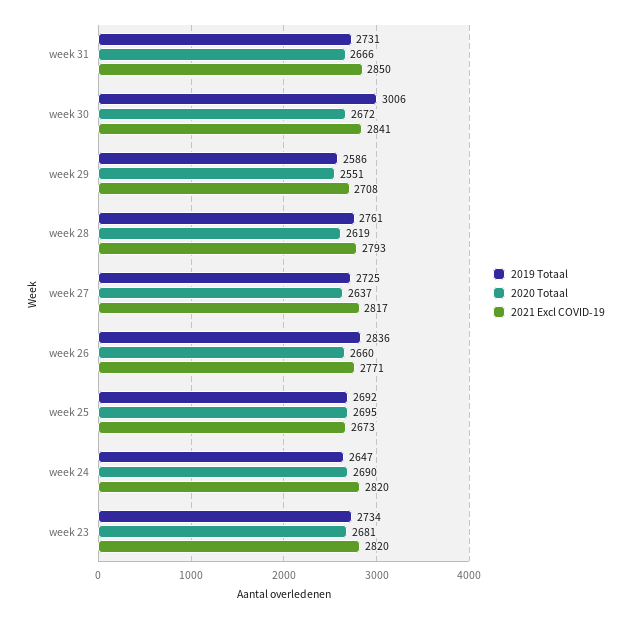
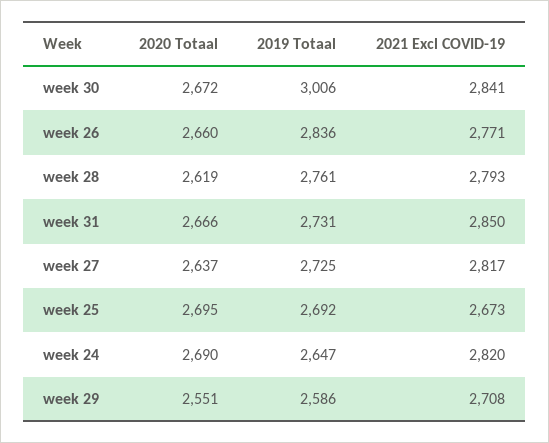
2019 Totaal, week 23: 2734 -> none
2020 Totaal, week 23: 2681 -> none
2021 Excl COVID-19, week 23: 2820 -> none

